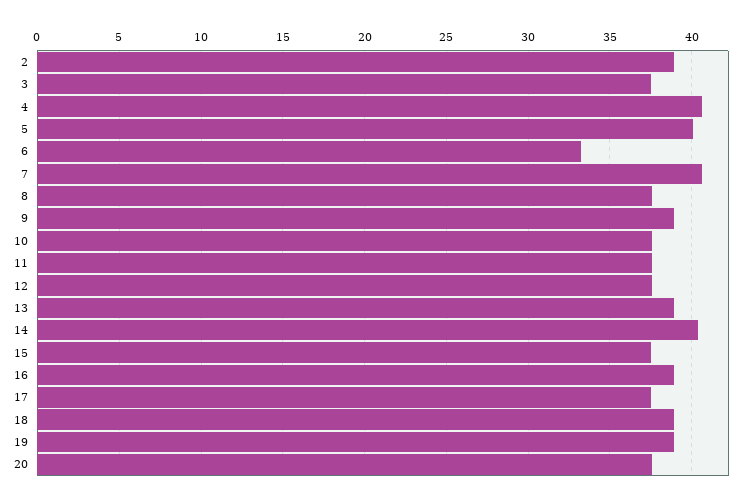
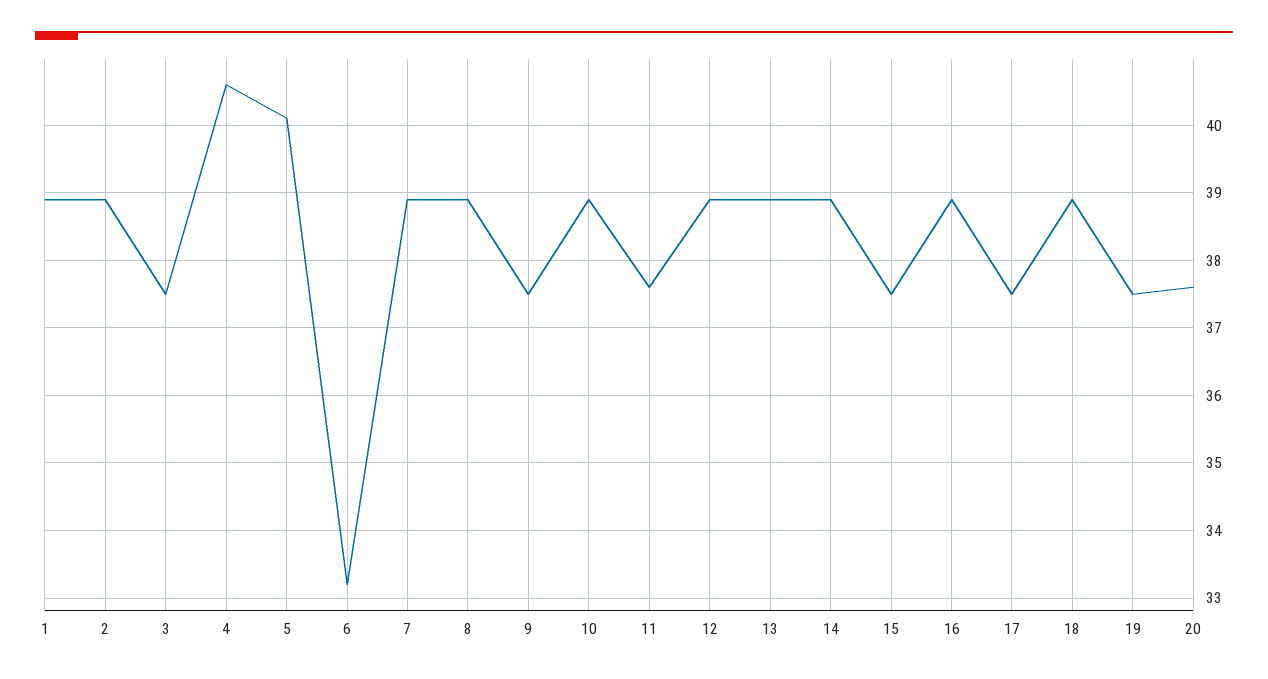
7: 40.5 -> 38.9
8: 37.5 -> 38.9
9: 39 -> 37.5
10: 37.5 -> 38.9
12: 37.5 -> 38.9
14: 40.5 -> 38.9
19: 39 -> 37.5
1: none -> 38.9

